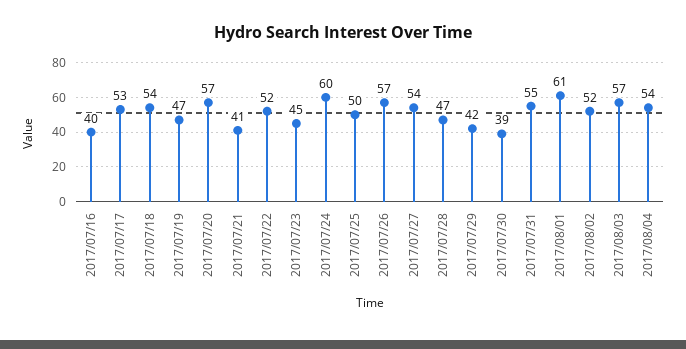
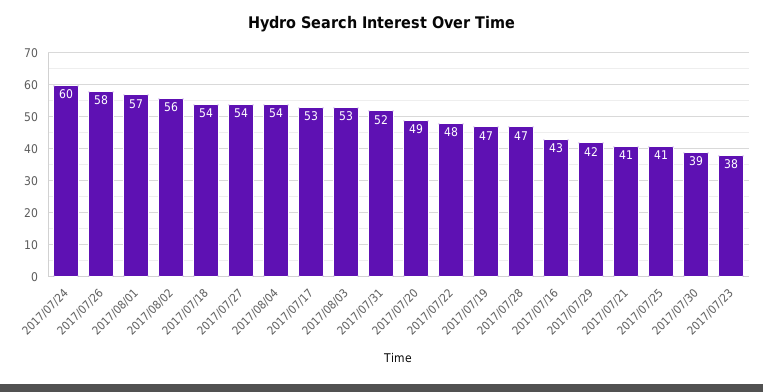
2017/07/16: 40 -> 43
2017/07/20: 57 -> 49
2017/07/22: 52 -> 48
2017/07/23: 45 -> 38
2017/07/25: 50 -> 41
2017/07/26: 57 -> 58
2017/07/31: 55 -> 52
2017/08/01: 61 -> 57
2017/08/02: 52 -> 56
2017/08/03: 57 -> 53

